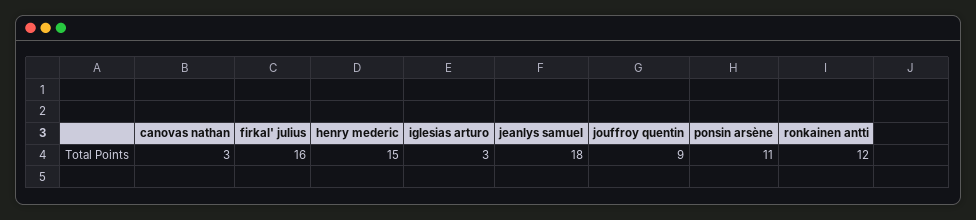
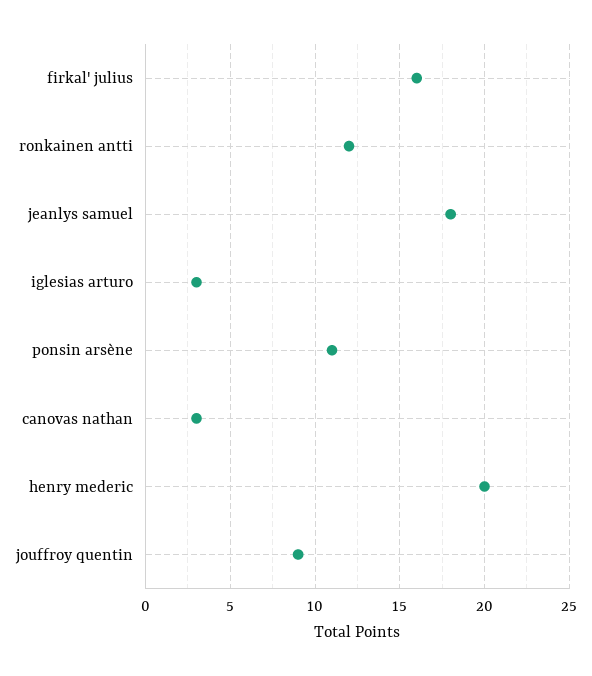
henry mederic: 15 -> 20

